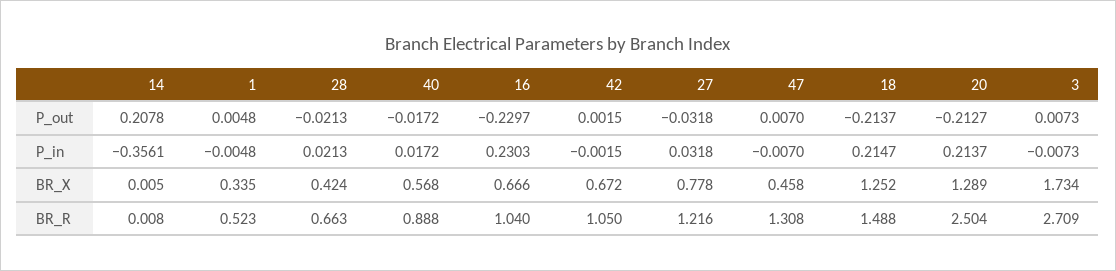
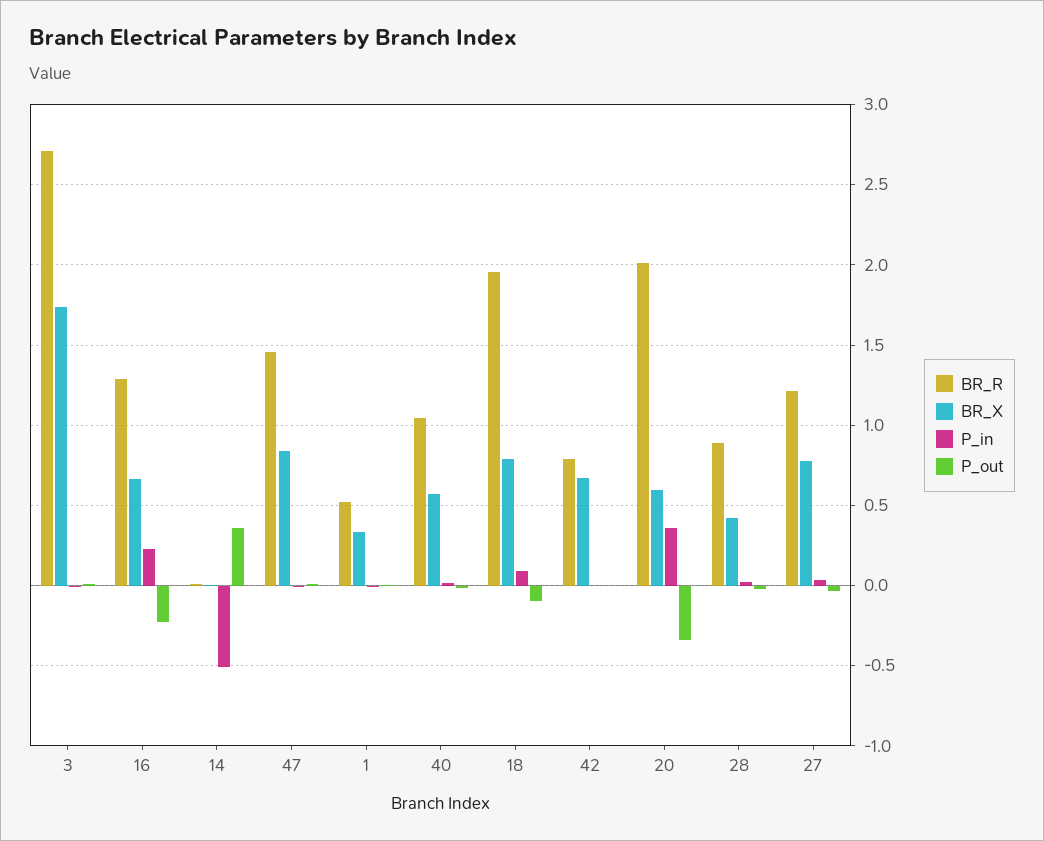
P_out, 14: 0.2078 -> 0.35
P_out, 18: -0.2137 -> -0.1
P_out, 20: -0.2127 -> -0.35
P_in, 14: -0.3561 -> -0.5
P_in, 18: 0.2147 -> 0.1
P_in, 20: 0.2137 -> 0.35
BR_X, 47: 0.458 -> 0.85
BR_X, 18: 1.252 -> 0.8
BR_X, 20: 1.289 -> 0.6
BR_R, 28: 0.663 -> 0.9
BR_R, 40: 0.888 -> 1.05
BR_R, 16: 1.04 -> 1.3
BR_R, 42: 1.05 -> 0.8
BR_R, 47: 1.308 -> 1.45
BR_R, 18: 1.488 -> 1.95
BR_R, 20: 2.504 -> 2

